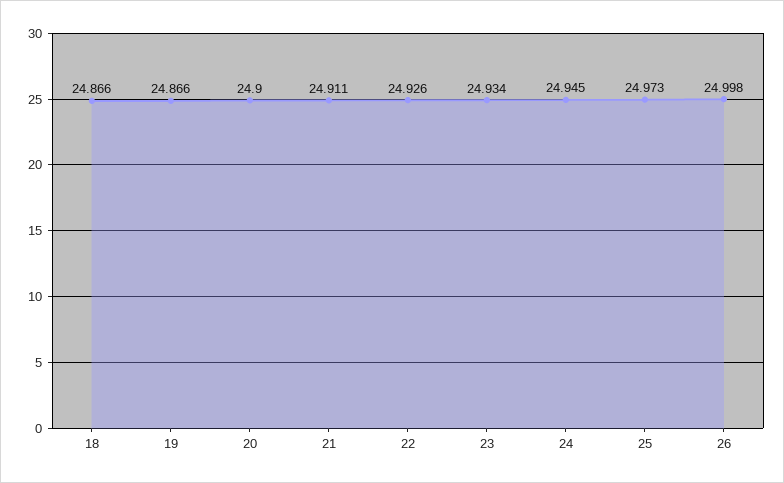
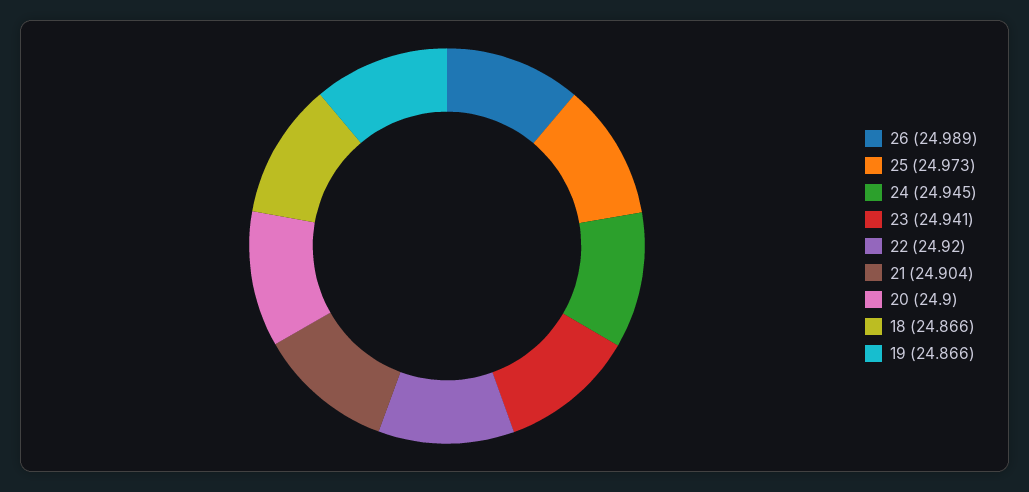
21: 24.911 -> 24.904
22: 24.926 -> 24.92
23: 24.934 -> 24.941
26: 24.998 -> 24.989

